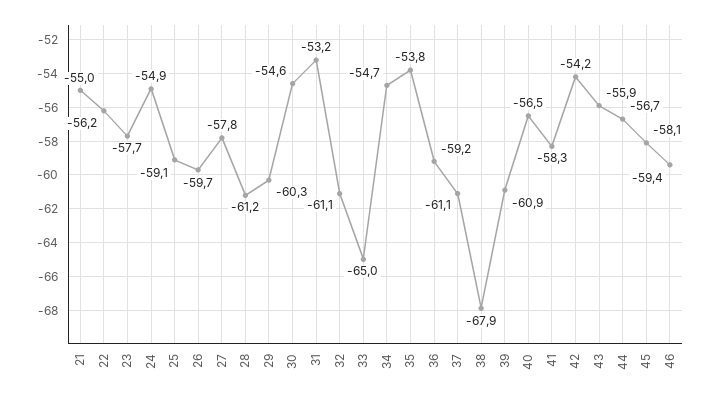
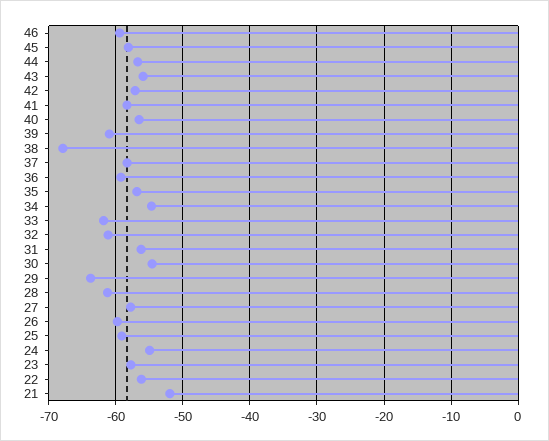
21: -55 -> -52
29: -60.3 -> -64
31: -53.2 -> -56
33: -65 -> -62
35: -53.8 -> -57
37: -61.1 -> -58
42: -54.2 -> -57

